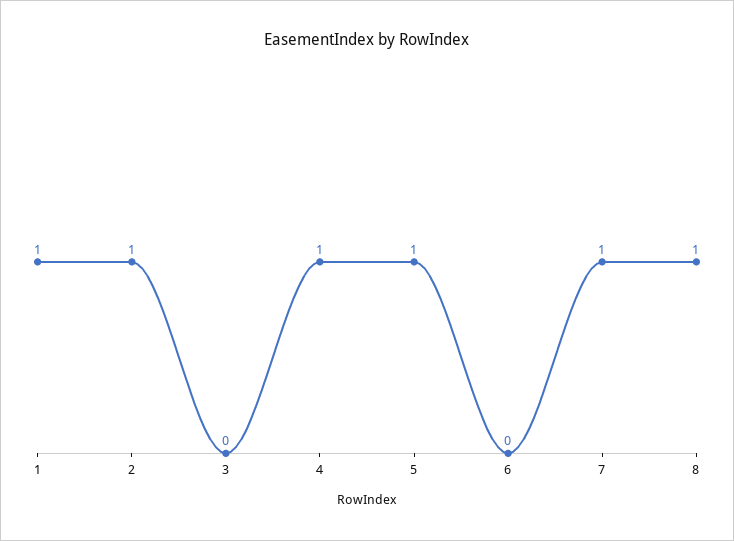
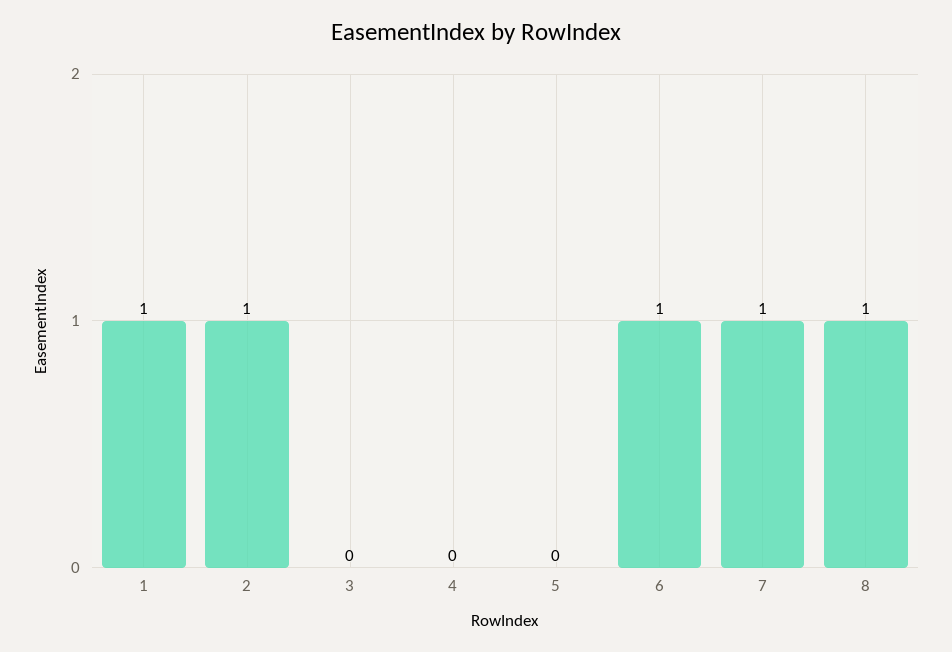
4: 1 -> 0
5: 1 -> 0
6: 0 -> 1

